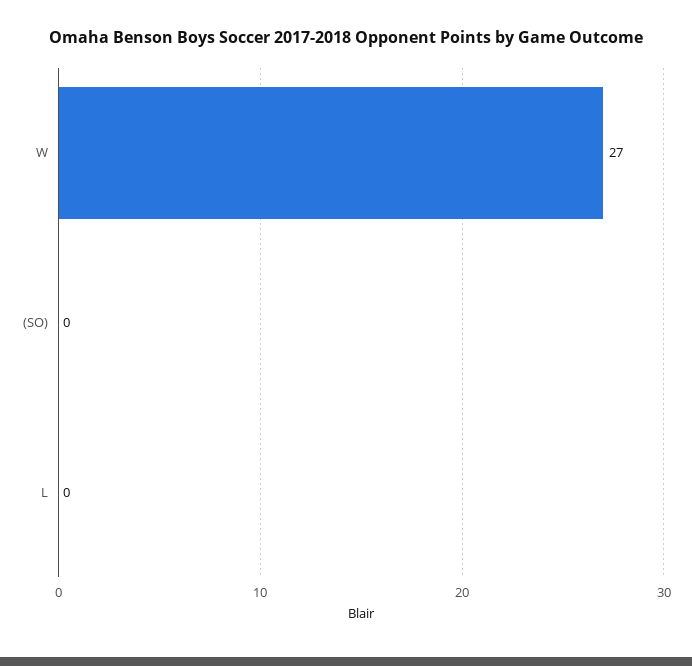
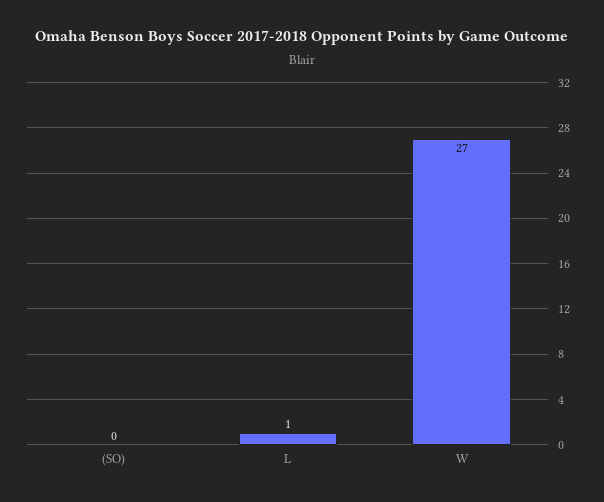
L: 0 -> 1

